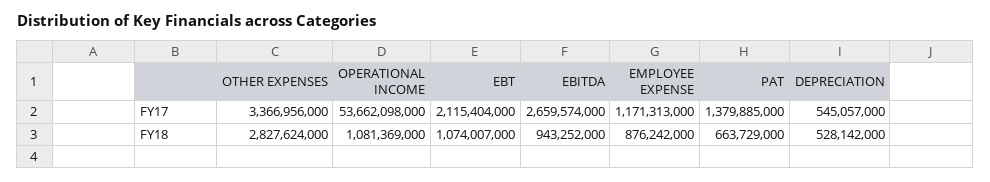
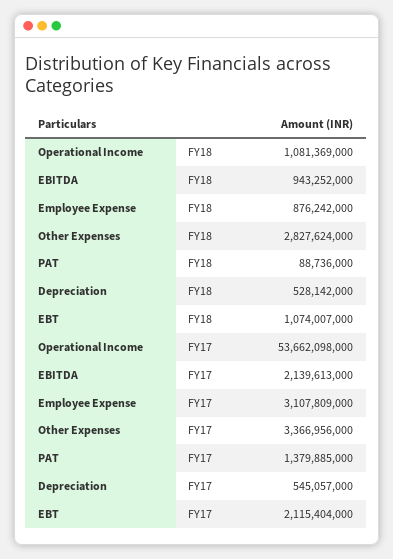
EBITDA, FY17: 2659574000 -> 2139613000
EMPLOYEE EXPENSE, FY17: 1171313000 -> 3107809000
PAT, FY18: 663729000 -> 88736000

